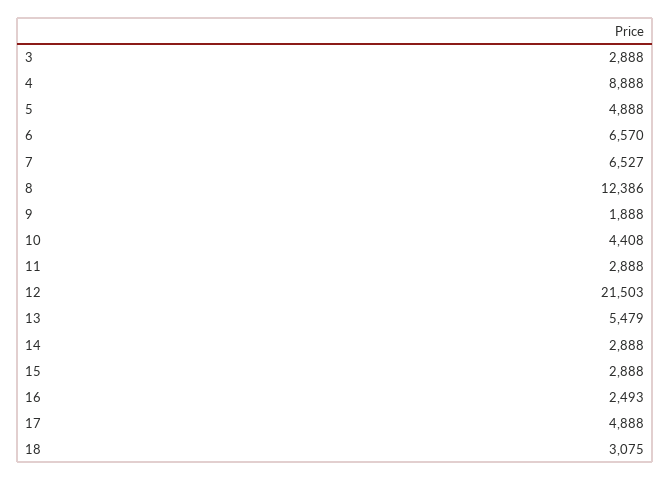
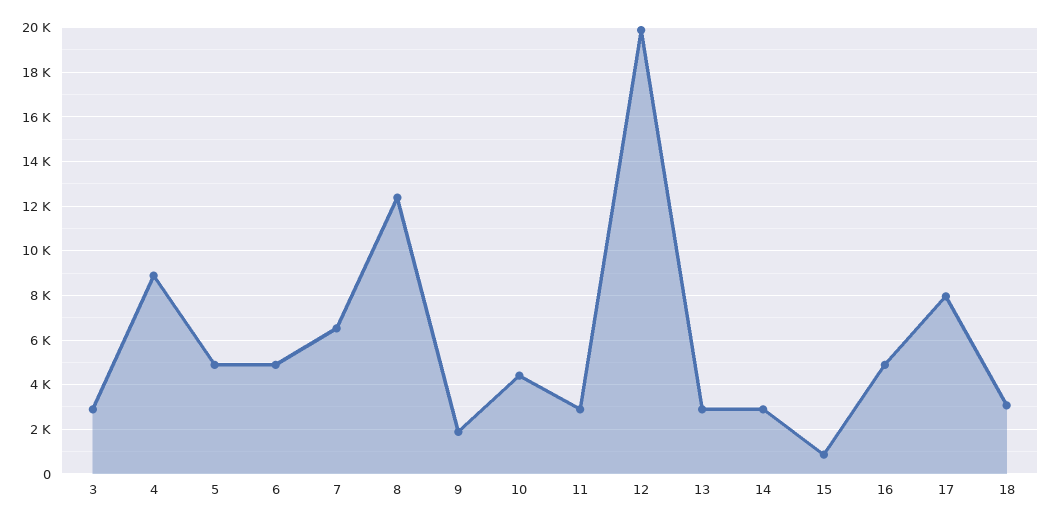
6: 6570 -> 5000
12: 21503 -> 20000
13: 5479 -> 3000
15: 2888 -> 1000
16: 2493 -> 5000
17: 4888 -> 8000

